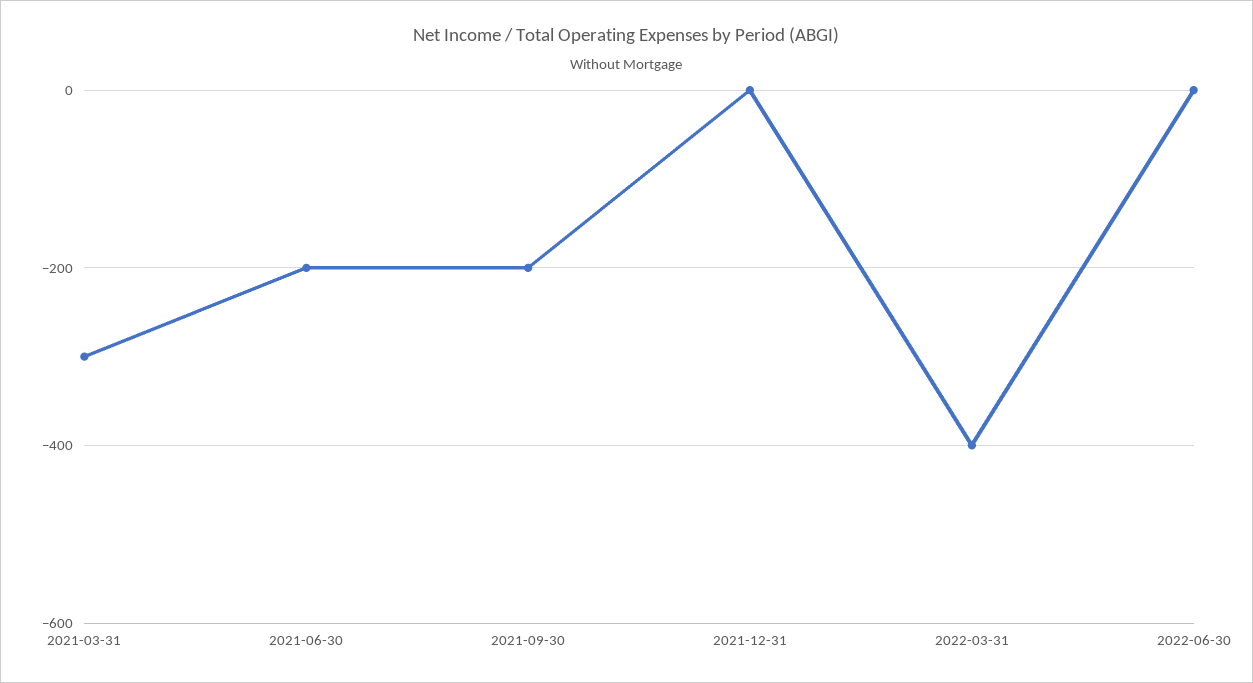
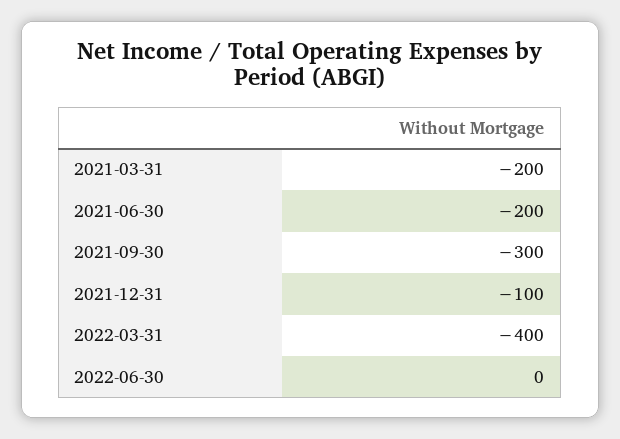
2021-03-31: -300 -> -200
2021-09-30: -200 -> -300
2021-12-31: 0 -> -100

